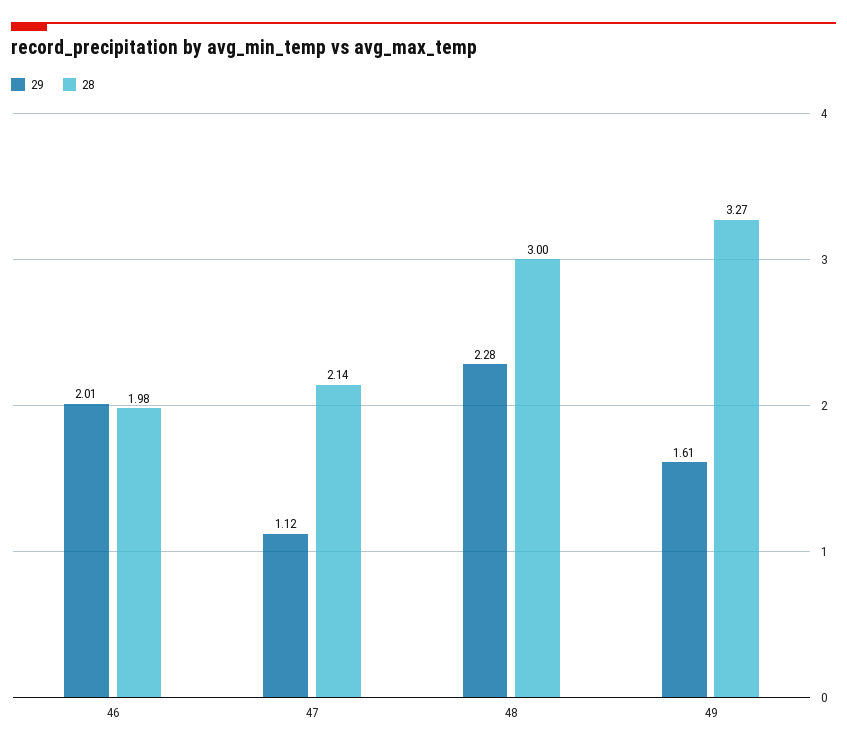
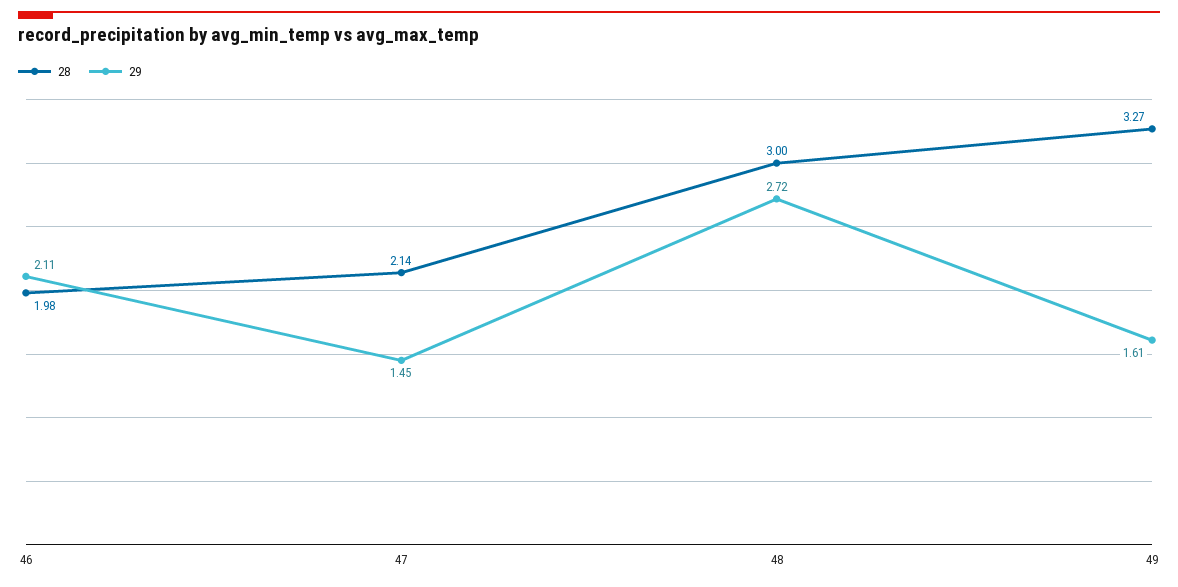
29, 46: 2.01 -> 2.11
29, 47: 1.12 -> 1.45
29, 48: 2.28 -> 2.72

